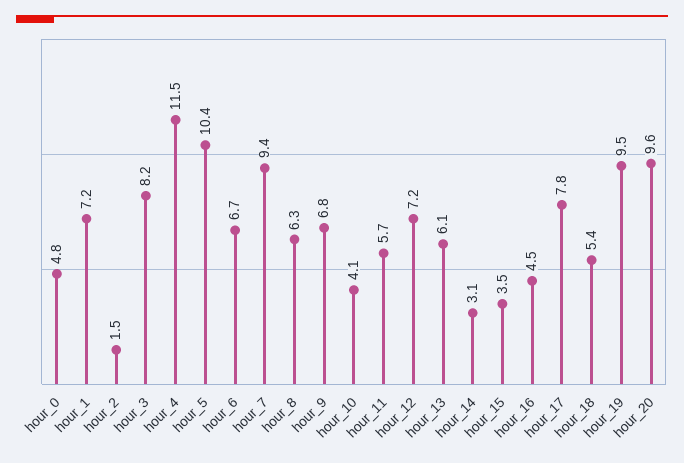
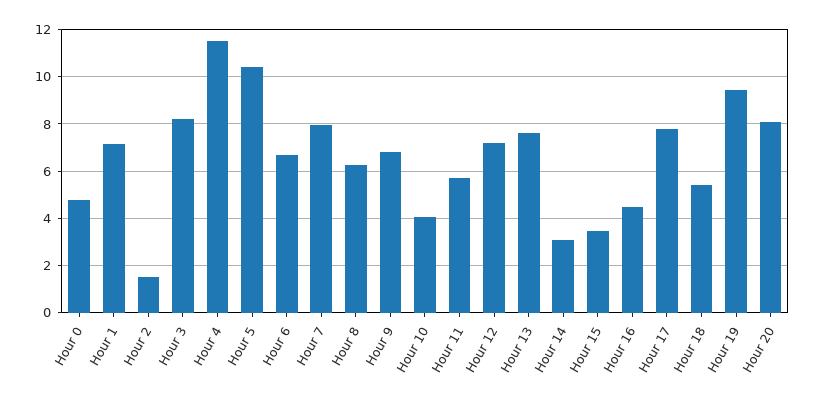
hour_7: 9.4 -> 8
hour_13: 6.1 -> 7.5
hour_20: 9.6 -> 8

